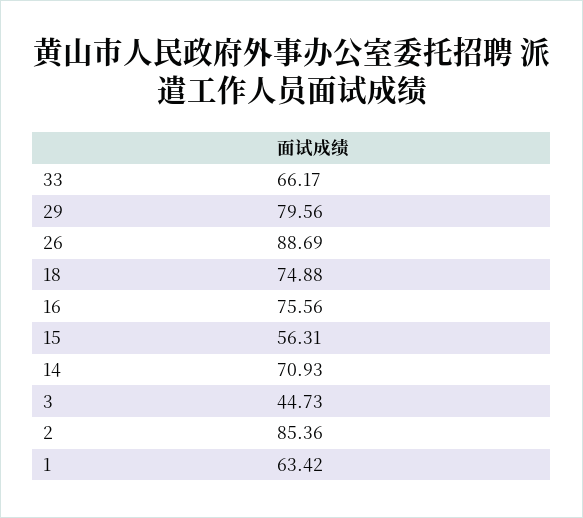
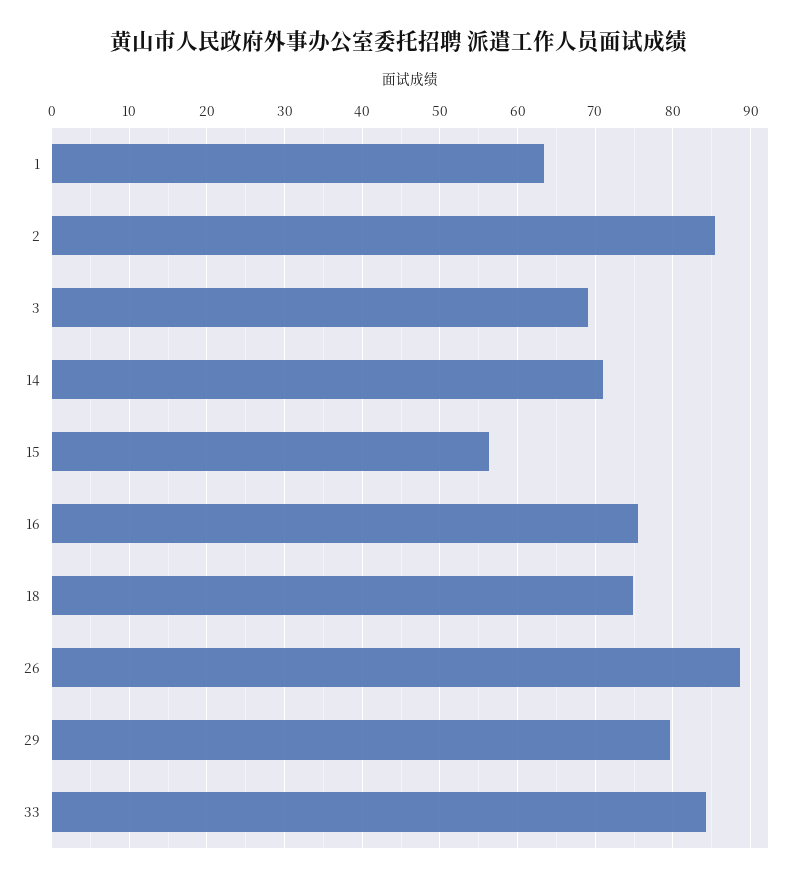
33: 66.17 -> 84
3: 44.73 -> 69

